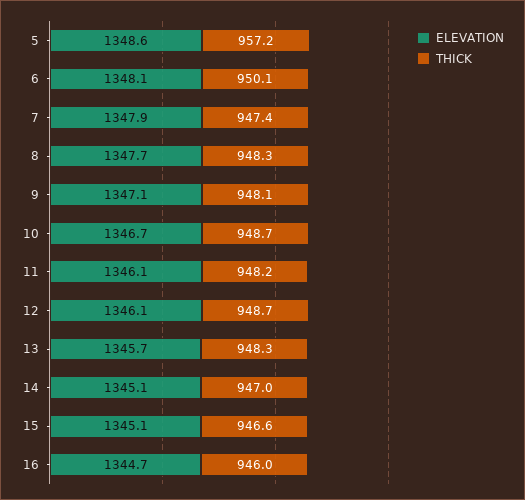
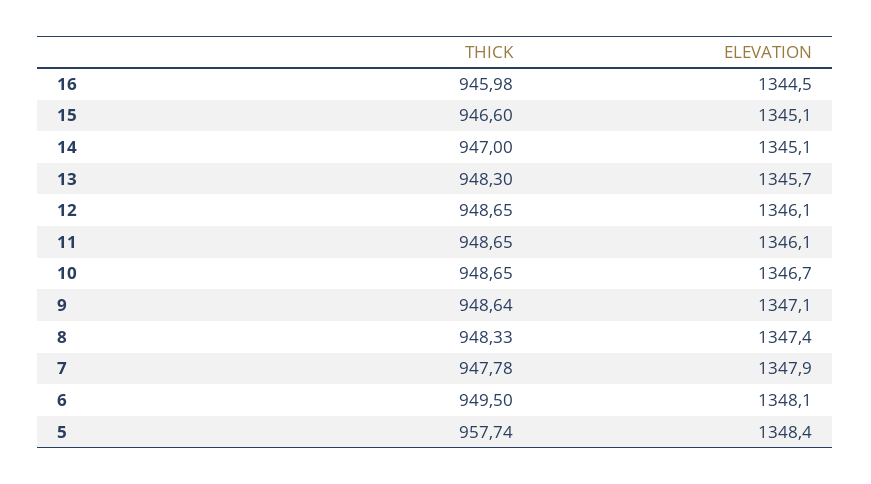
ELEVATION, 5: 1348.6 -> 1348.4
THICK, 5: 957.2 -> 957.74
THICK, 6: 950.1 -> 949.5
THICK, 7: 947.4 -> 947.78
ELEVATION, 8: 1347.7 -> 1347.4
THICK, 9: 948.1 -> 948.64
THICK, 11: 948.2 -> 948.65
ELEVATION, 16: 1344.7 -> 1344.5

